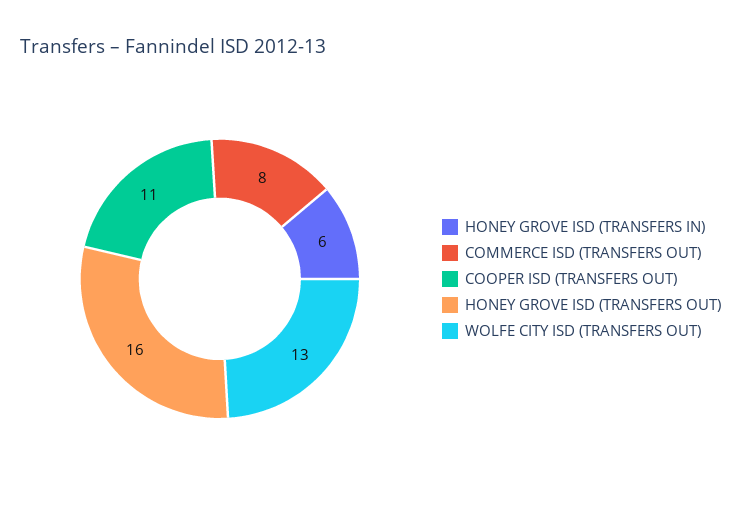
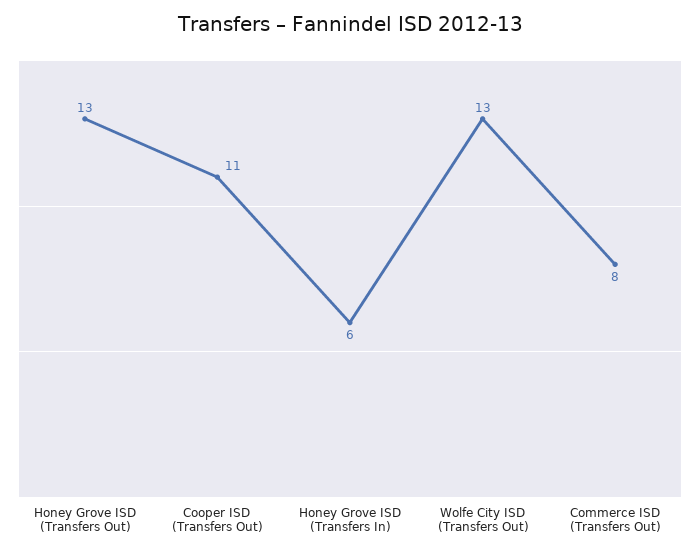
HONEY GROVE ISD (TRANSFERS OUT): 16 -> 13

